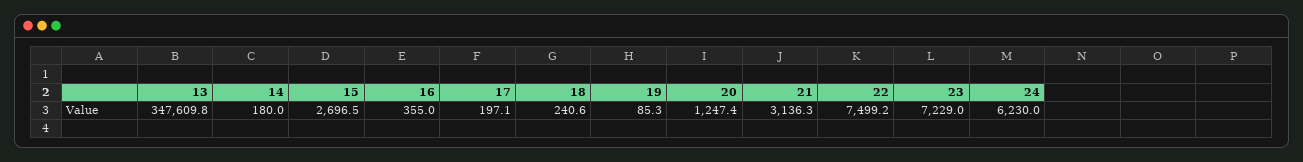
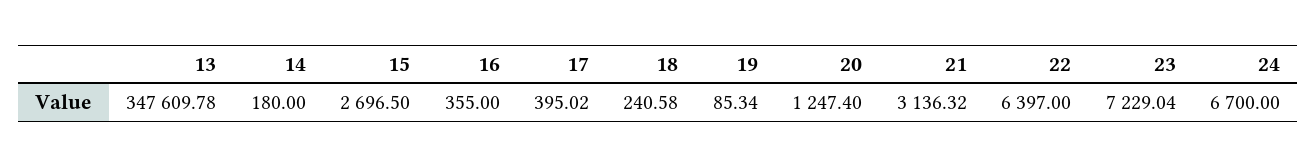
17: 197.1 -> 395.02
22: 7499.2 -> 6397
24: 6230 -> 6700

